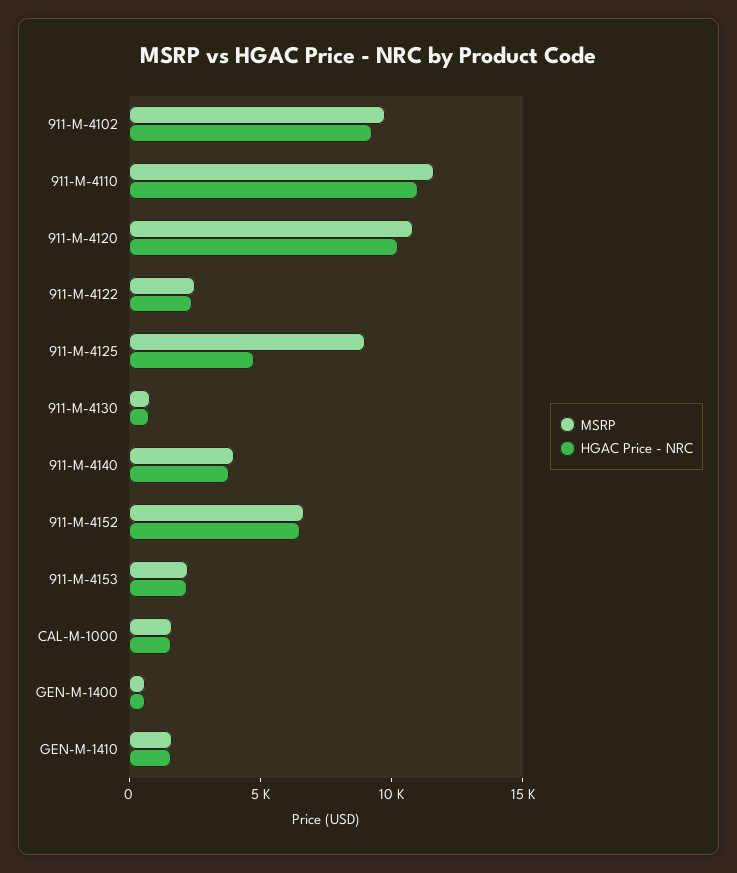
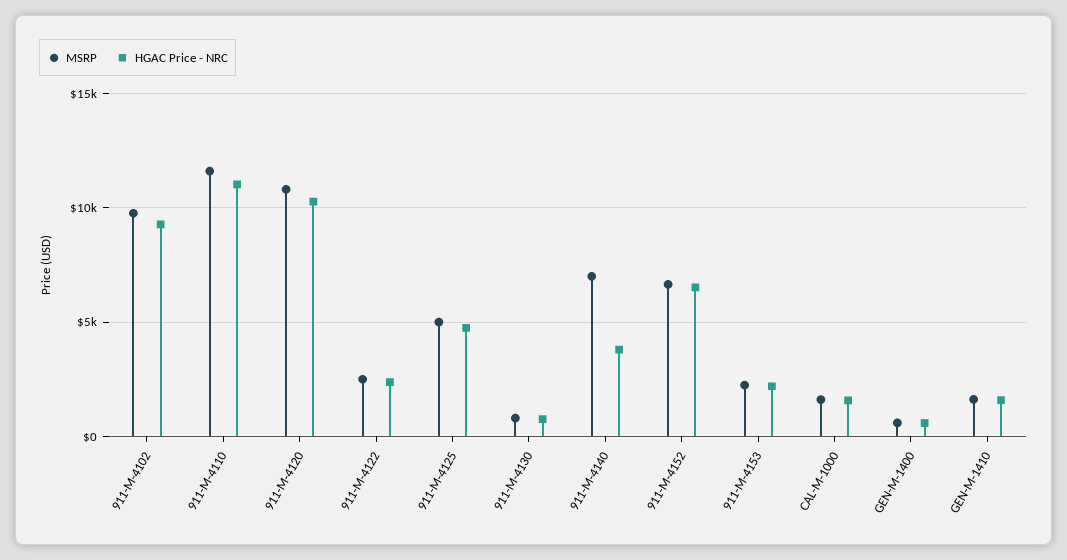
MSRP, 911-M-4125: 9000 -> 5000
MSRP, 911-M-4140: 4000 -> 7000

